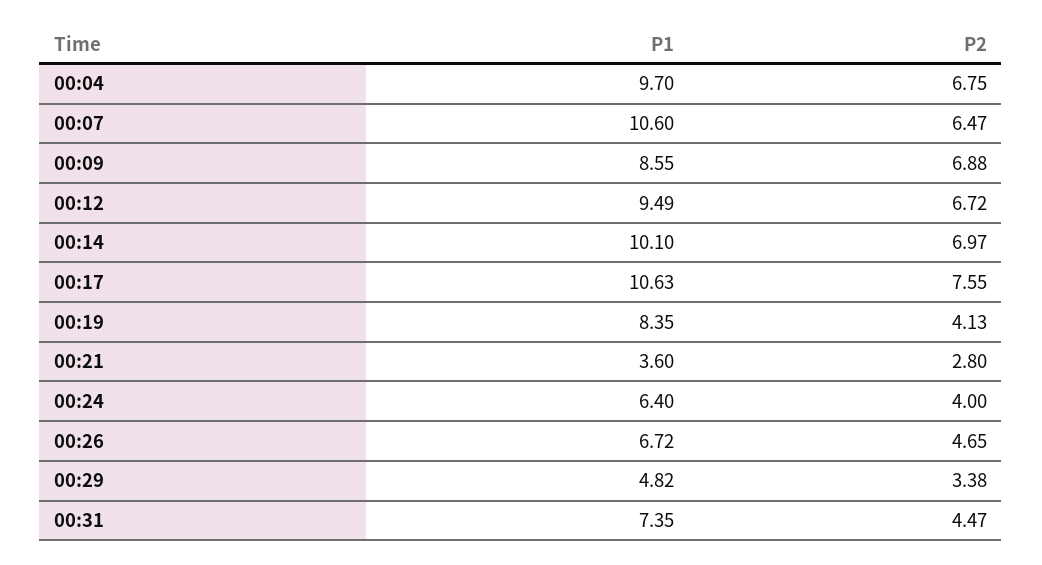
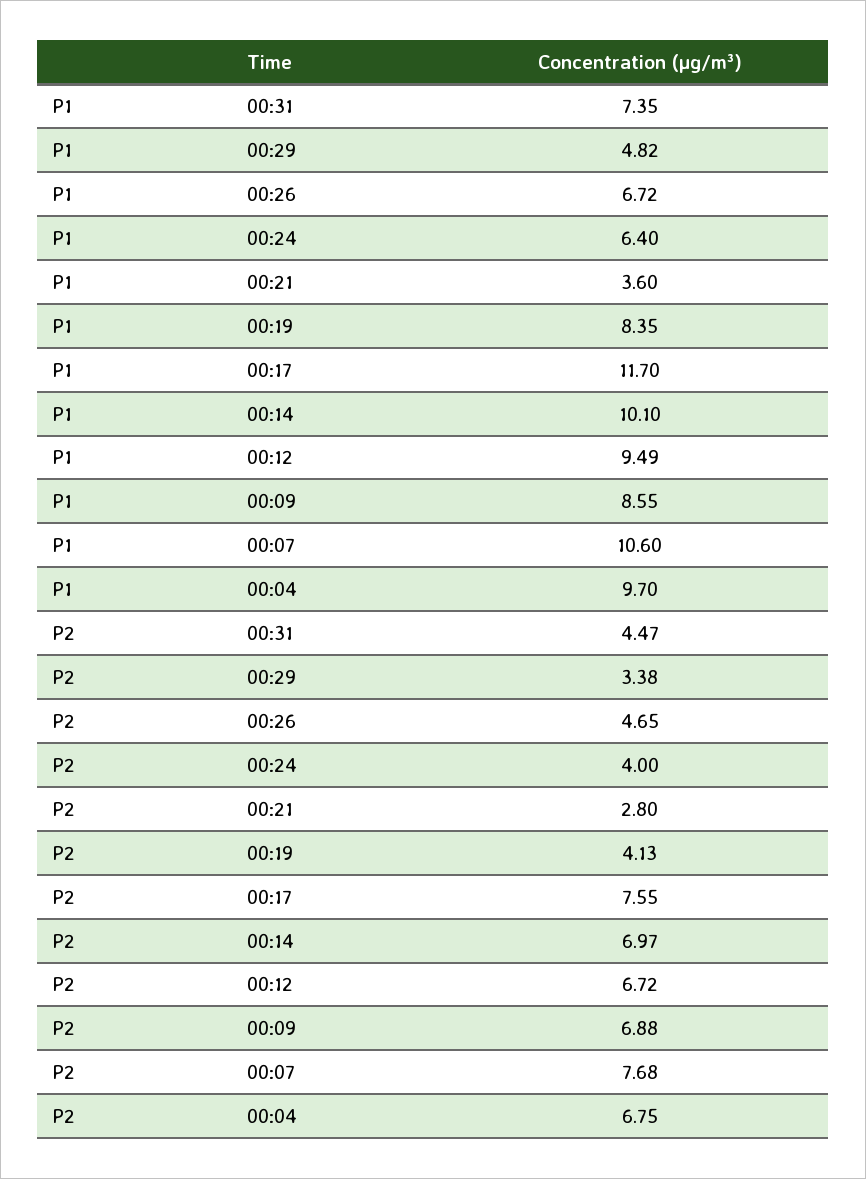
P2, 00:07: 6.47 -> 7.68
P1, 00:17: 10.63 -> 11.7

